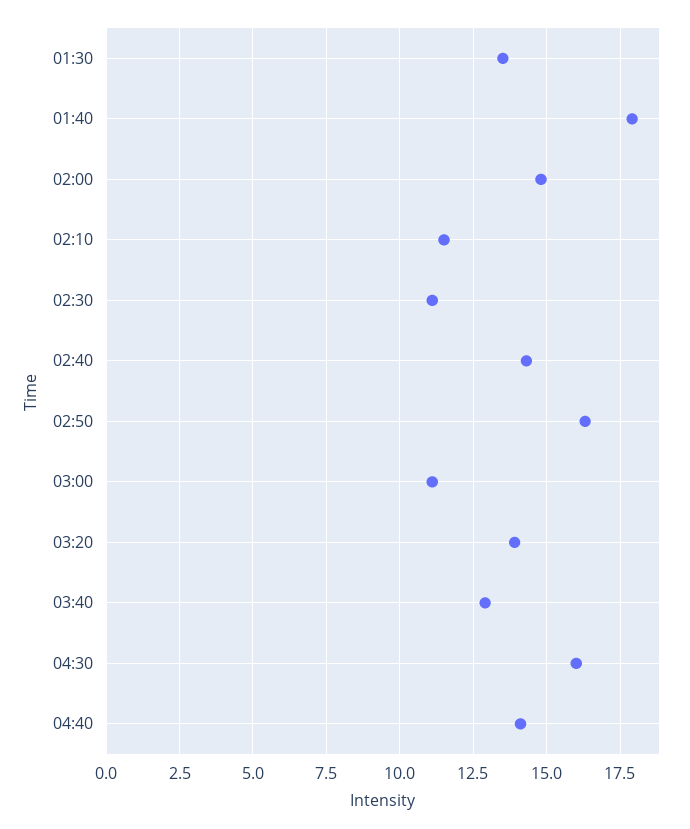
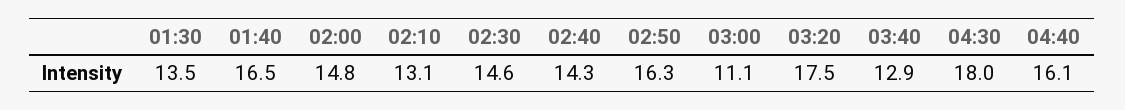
01:40: 18 -> 16.5
02:10: 11.5 -> 13.1
02:30: 11 -> 14.6
03:20: 14 -> 17.5
04:30: 16 -> 18
04:40: 14 -> 16.1

